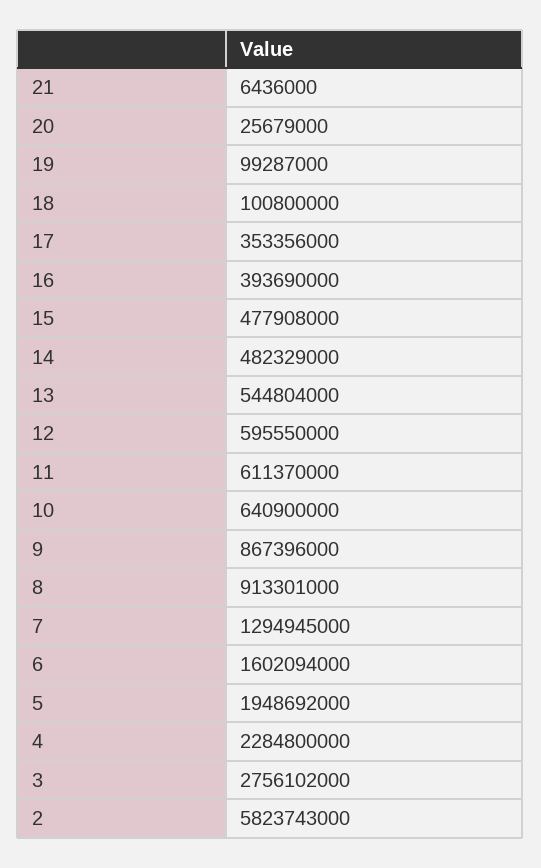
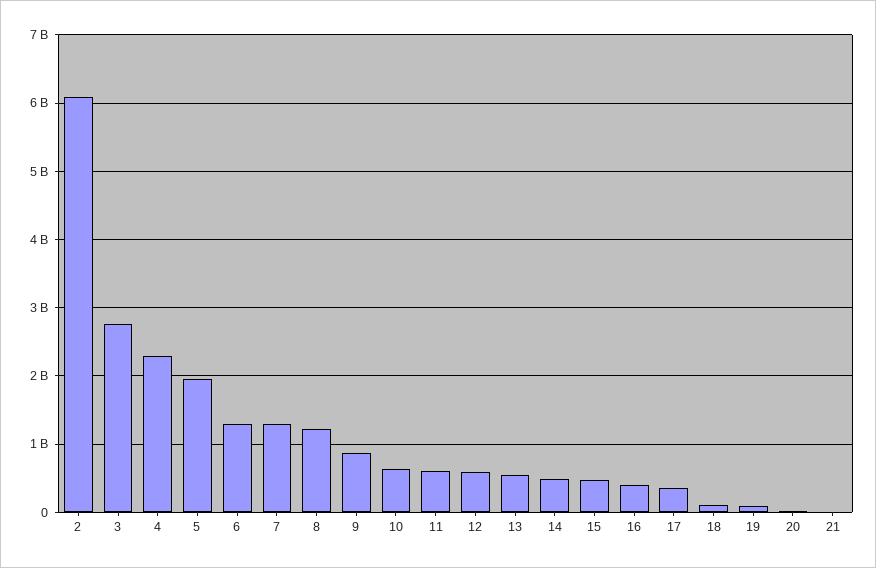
8: 913301000 -> 1200000000
6: 1602094000 -> 1300000000
2: 5823743000 -> 6100000000

